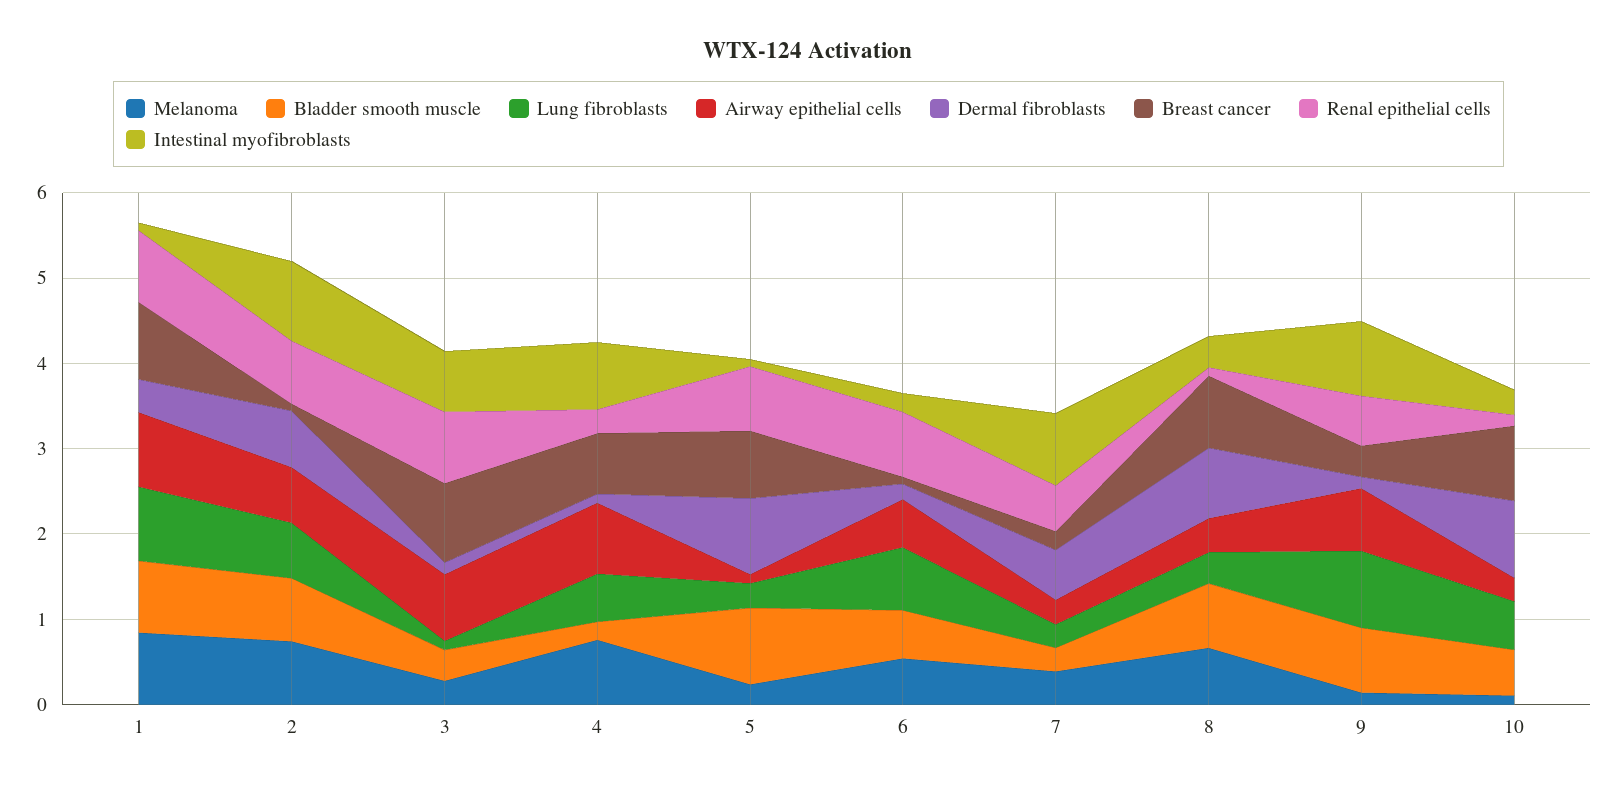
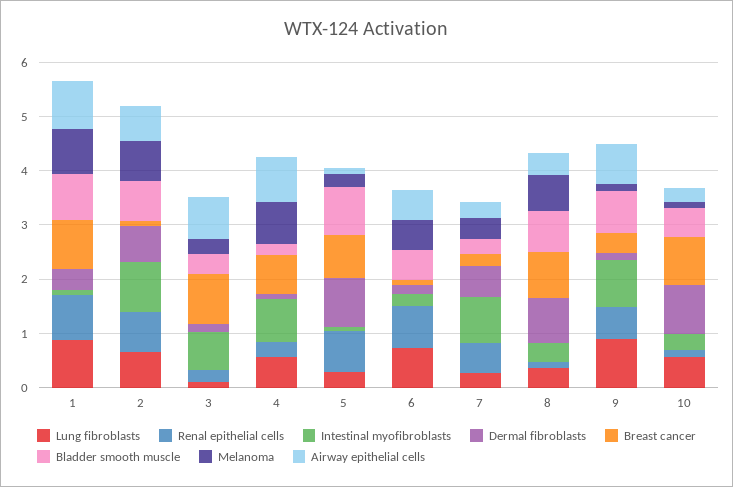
Renal epithelial cells, 3: 0.8 -> 0.2

